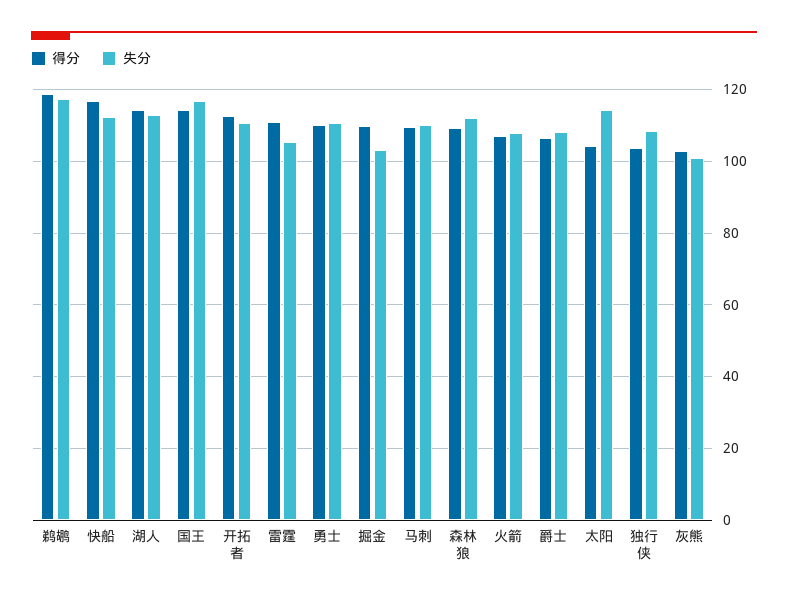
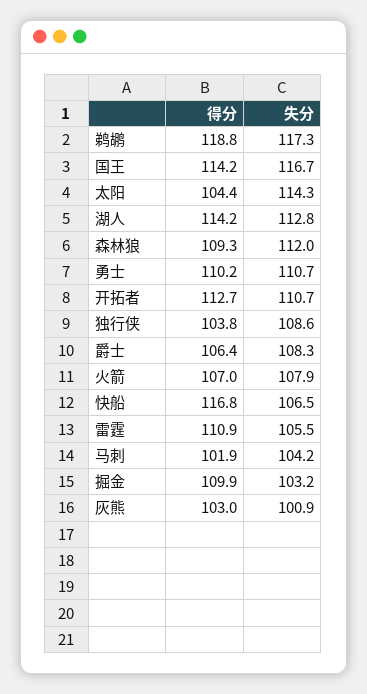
失分, 快船: 112 -> 106.5
得分, 马刺: 110 -> 101.9
失分, 马刺: 110 -> 104.2

